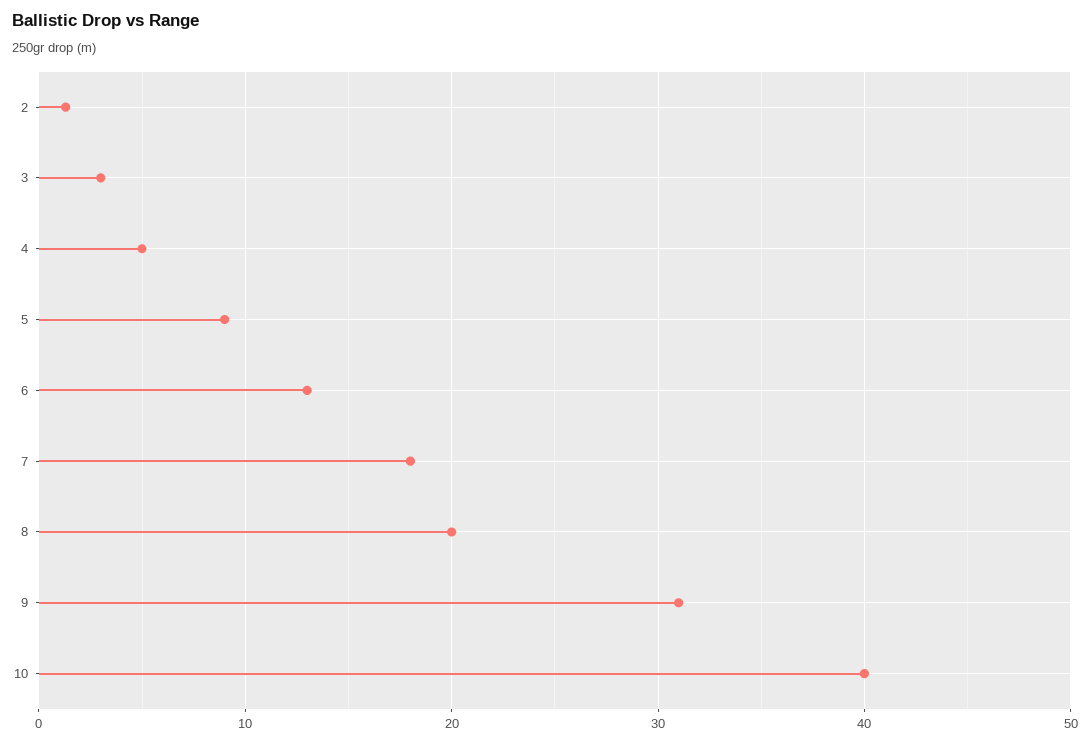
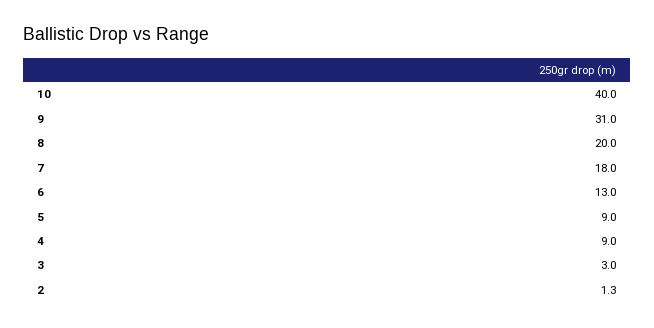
4: 5 -> 9

